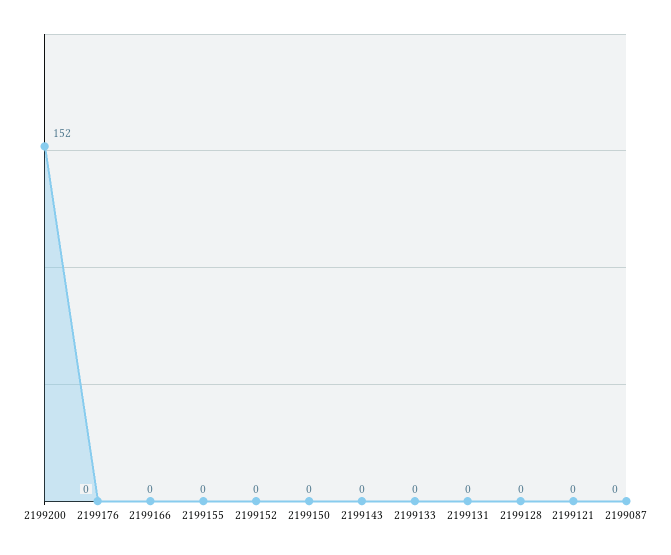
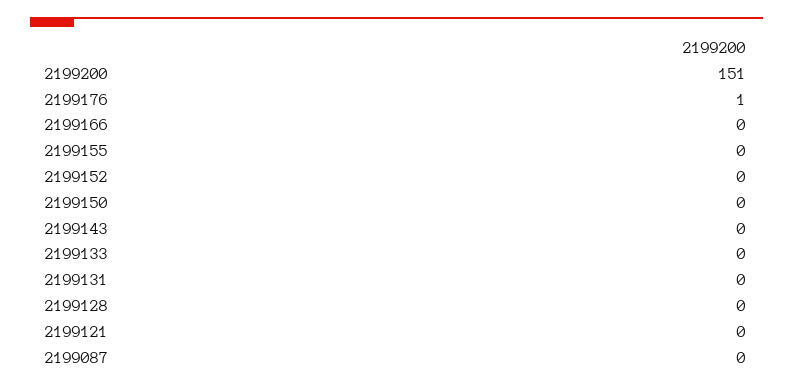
2199200: 152 -> 151
2199176: 0 -> 1

